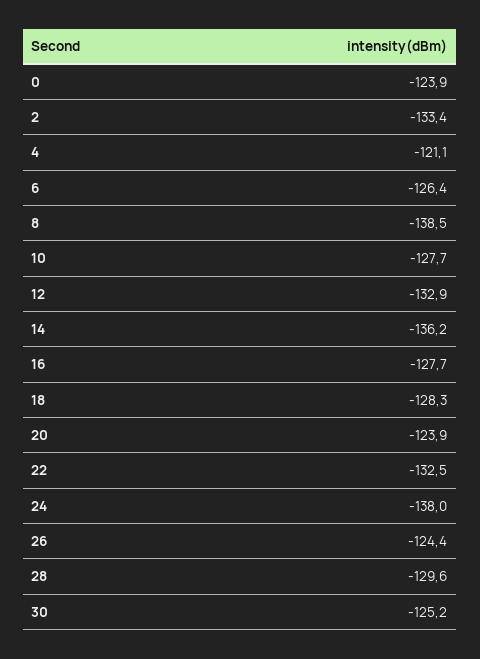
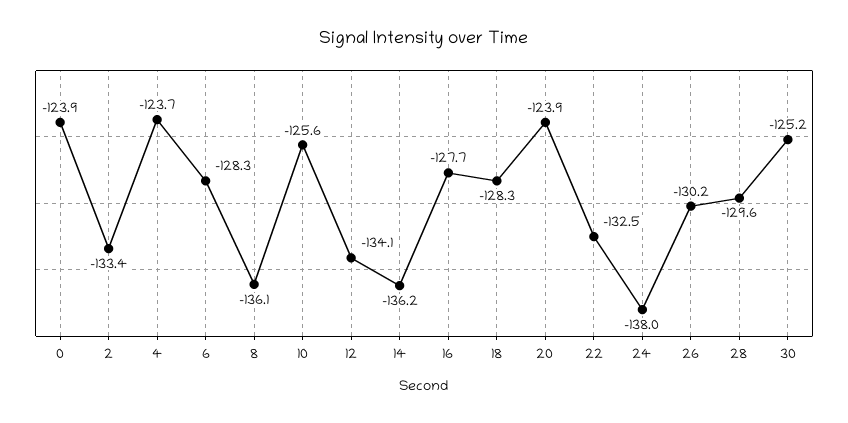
4: -121.1 -> -123.7
6: -126.4 -> -128.3
8: -138.5 -> -136.1
10: -127.7 -> -125.6
12: -132.9 -> -134.1
26: -124.4 -> -130.2

